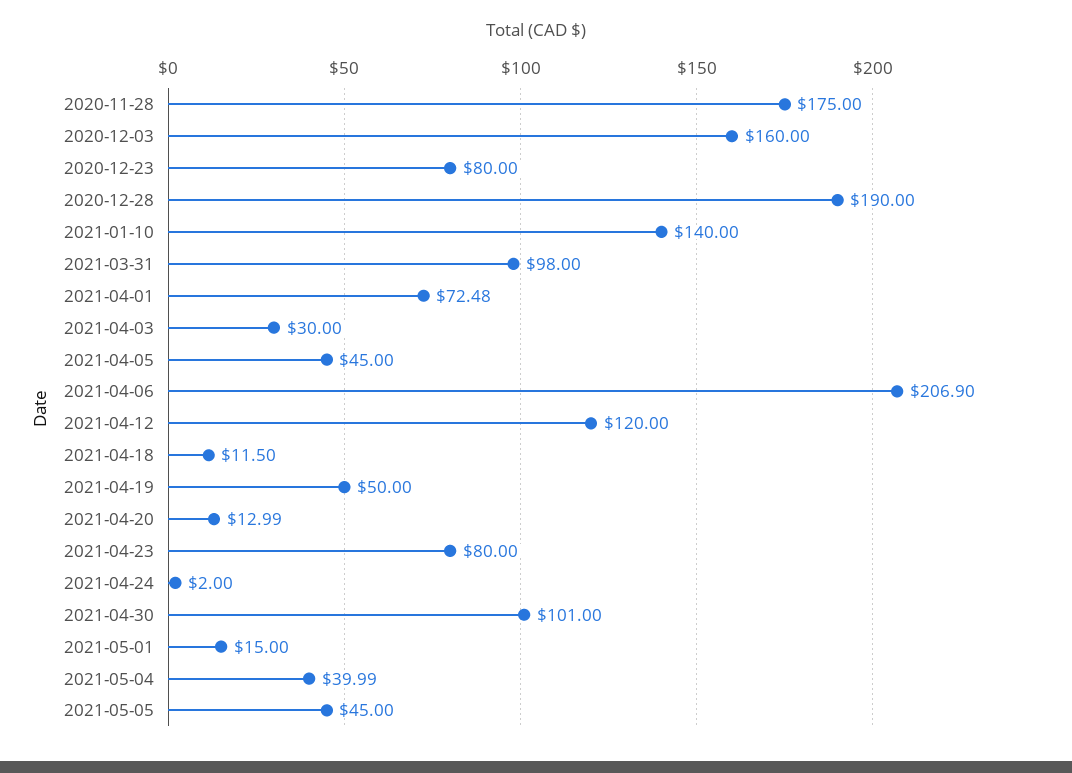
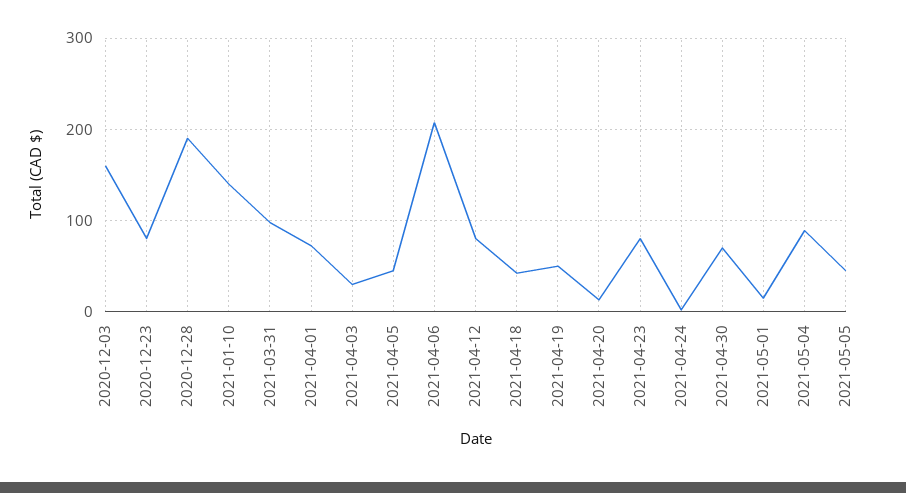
2020-11-28: 175 -> none
2021-04-12: 120 -> 80
2021-04-18: 11.5 -> 40
2021-04-30: 101 -> 70
2021-05-04: 39.99 -> 90

